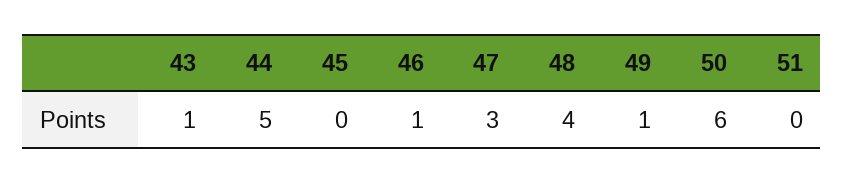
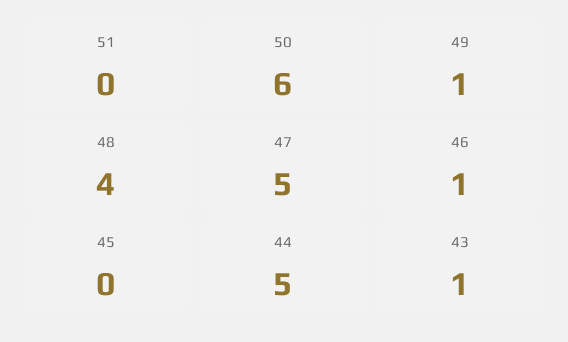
47: 3 -> 5

